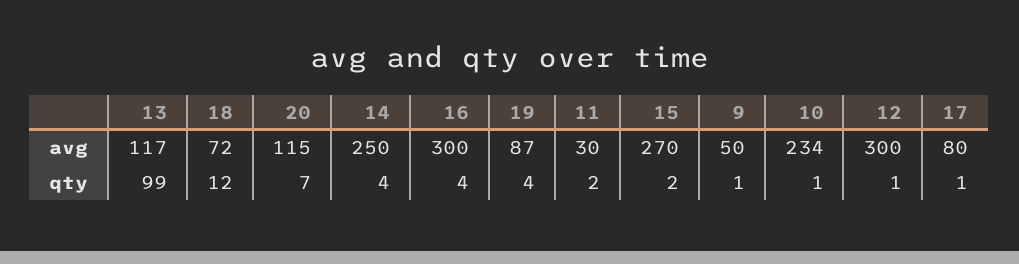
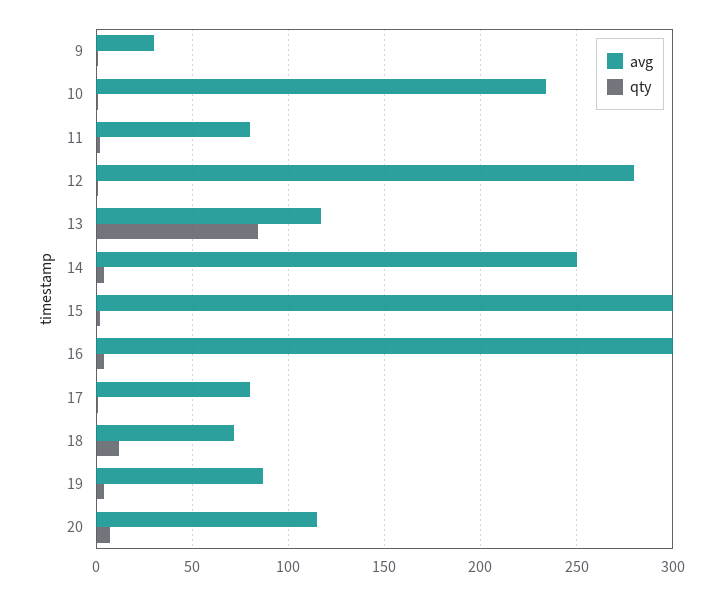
avg, 11: 30 -> 80
avg, 15: 270 -> 300
avg, 9: 50 -> 30
avg, 12: 300 -> 280
qty, 13: 99 -> 85

